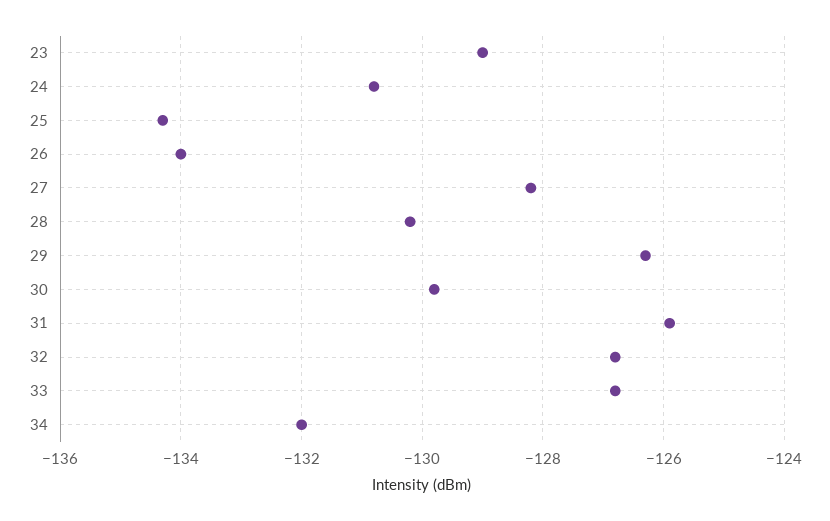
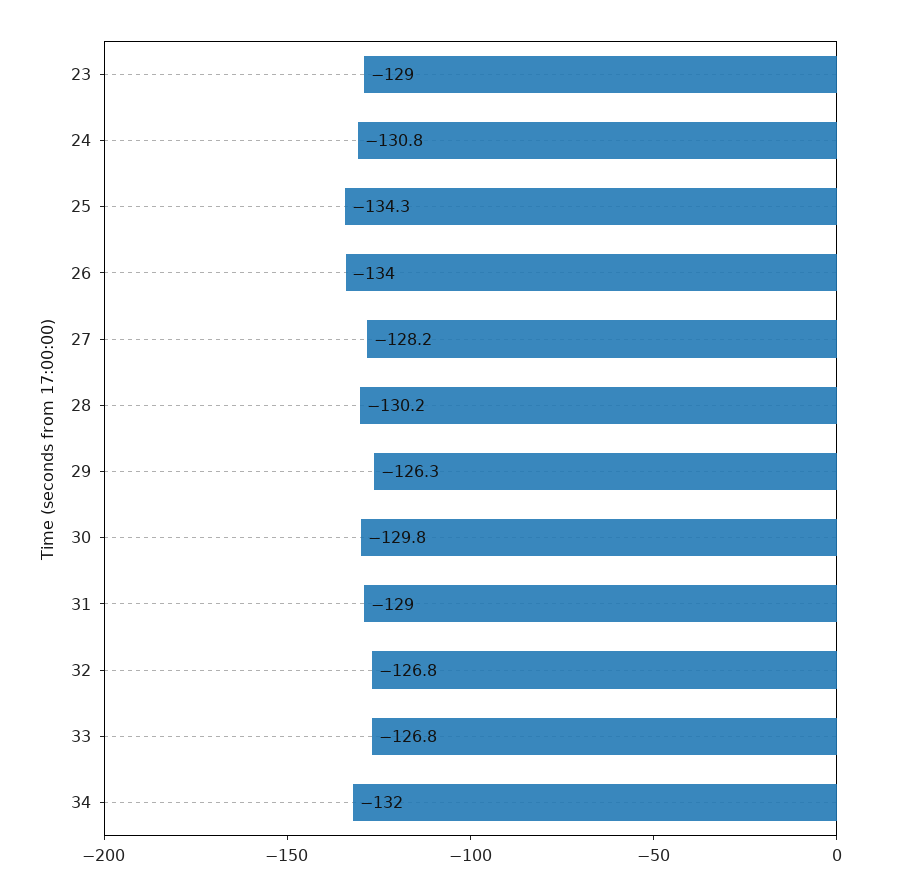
31: -126 -> -129

